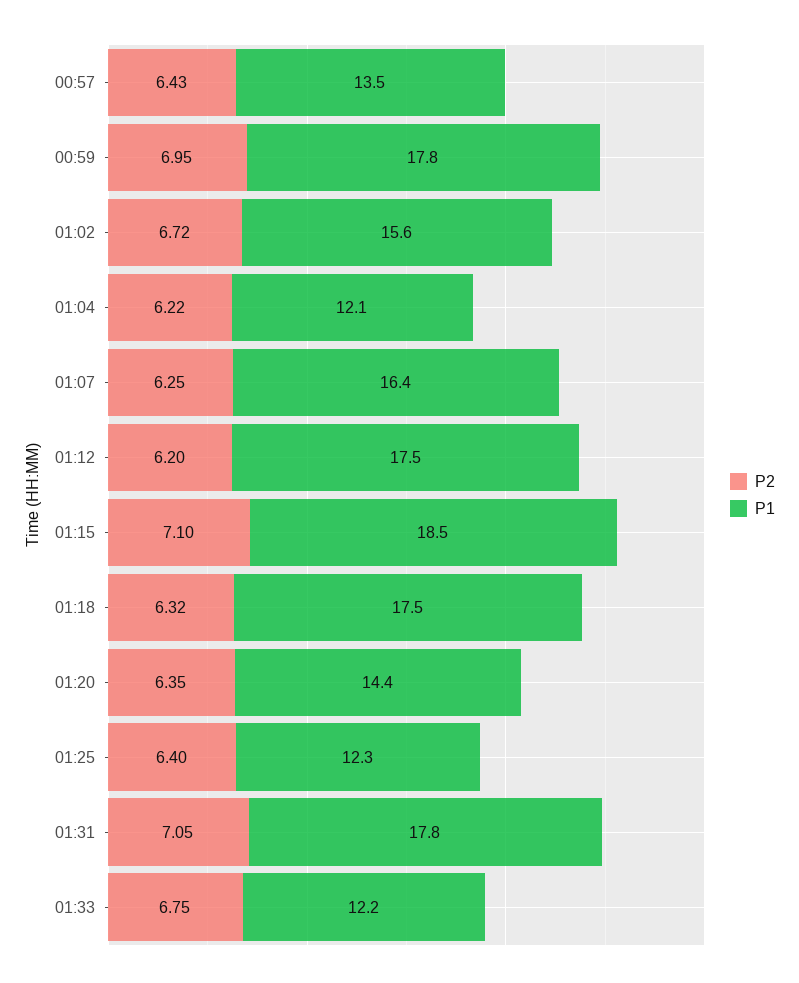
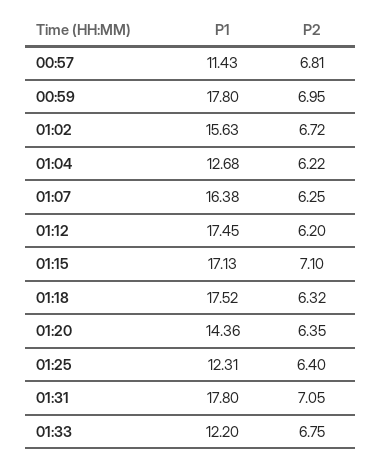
P2, 00:57: 6.43 -> 6.81
P1, 00:57: 13.5 -> 11.43
P1, 01:04: 12.1 -> 12.68
P1, 01:15: 18.5 -> 17.13

